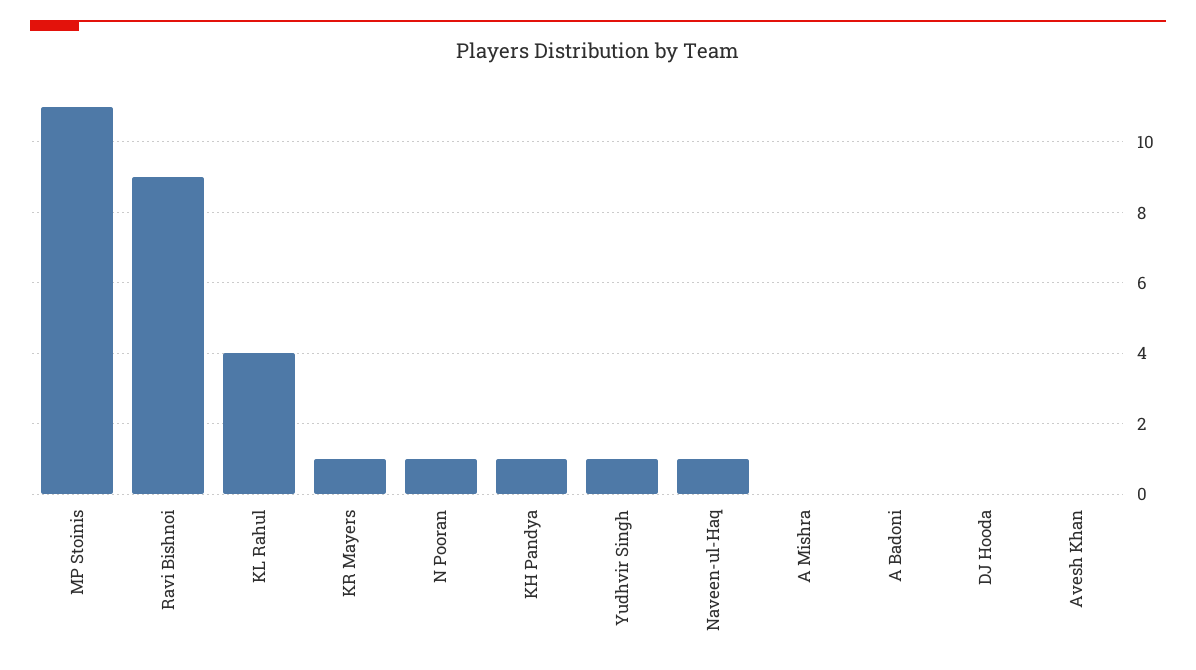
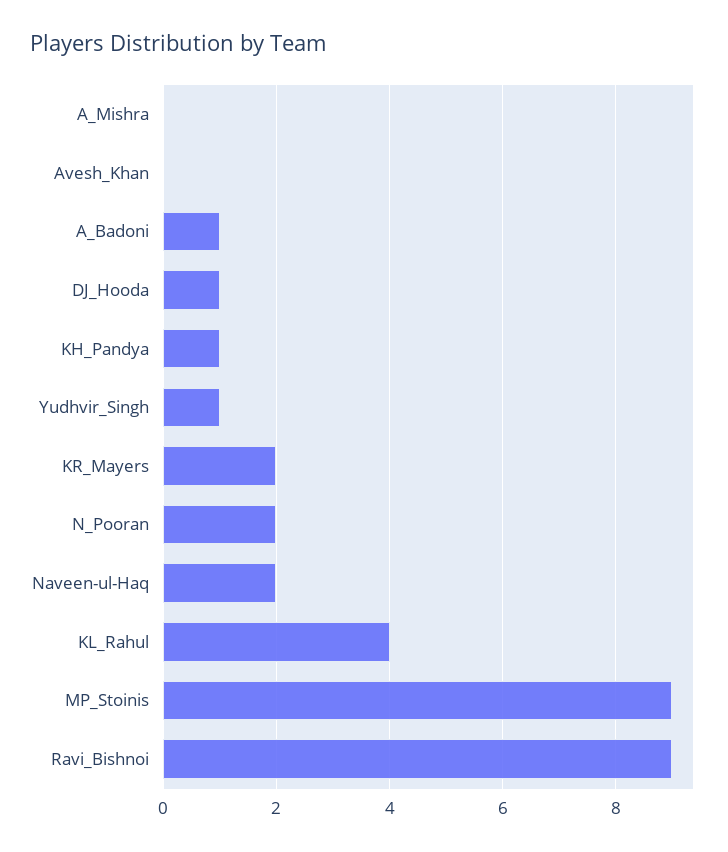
MP Stoinis: 11 -> 9
KR Mayers: 1 -> 2
N Pooran: 1 -> 2
Naveen-ul-Haq: 1 -> 2
A Badoni: 0 -> 1
DJ Hooda: 0 -> 1

